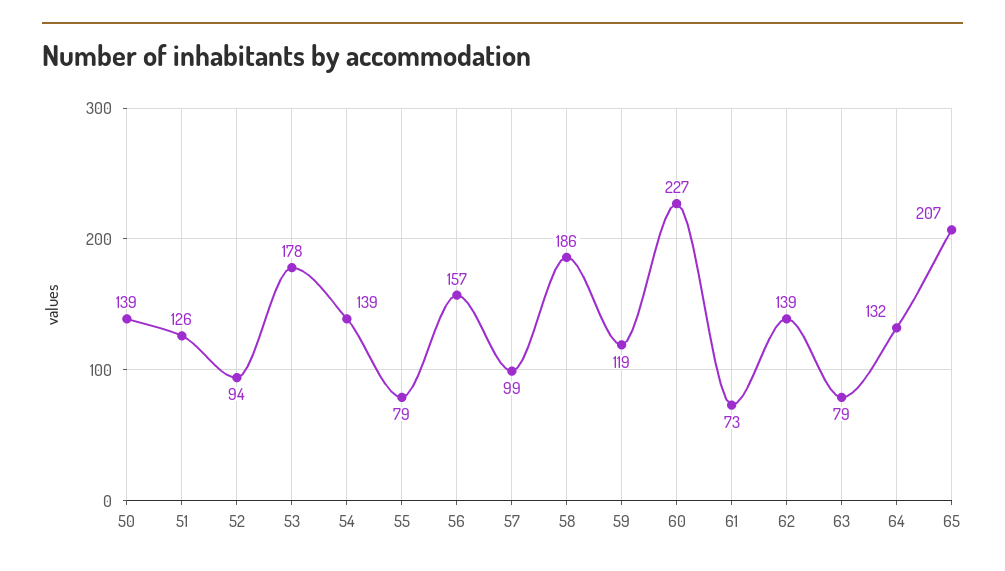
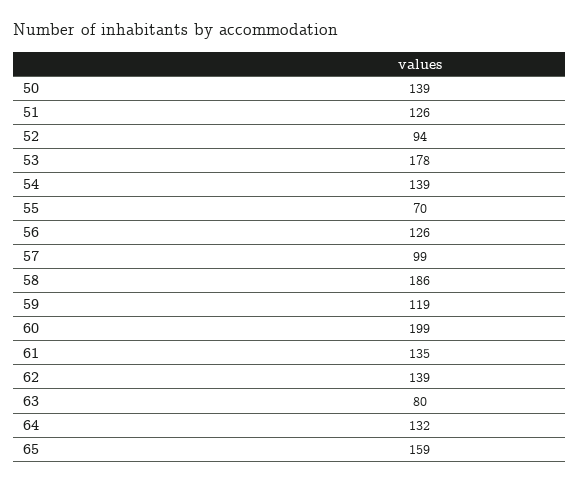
55: 79 -> 70
56: 157 -> 126
60: 227 -> 199
61: 73 -> 135
63: 79 -> 80
65: 207 -> 159

